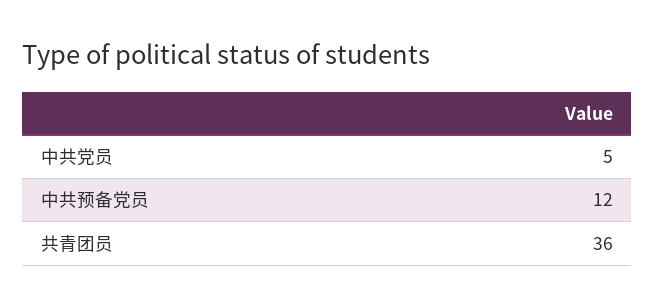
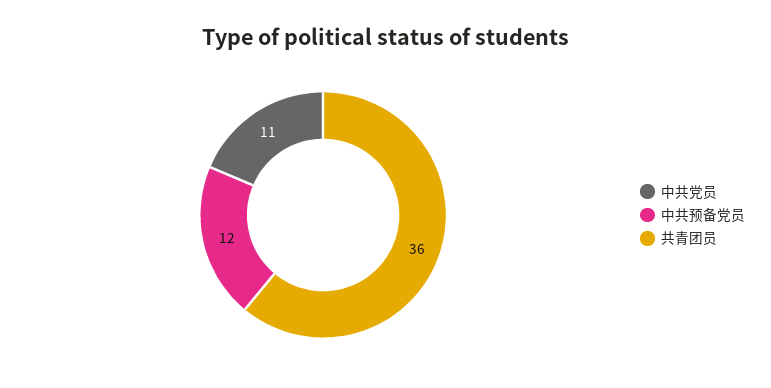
中共党员: 5 -> 11

